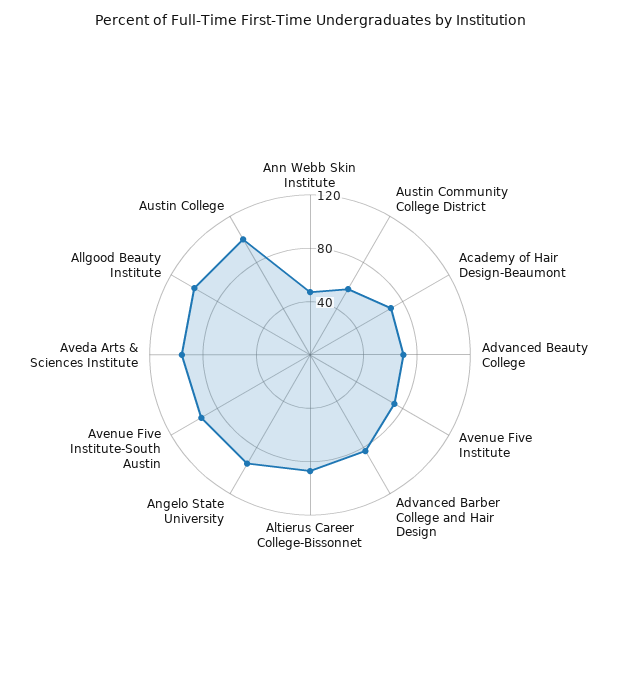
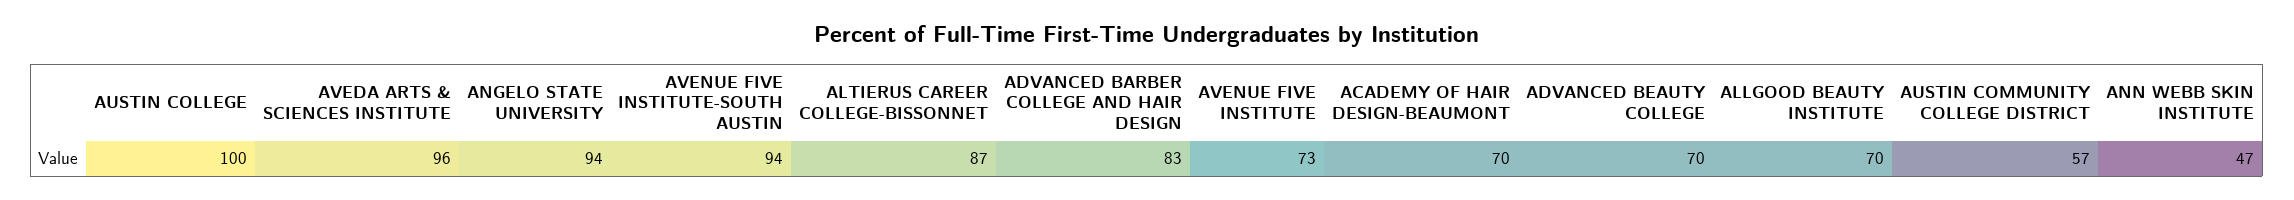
Allgood Beauty Institute: 100 -> 70

